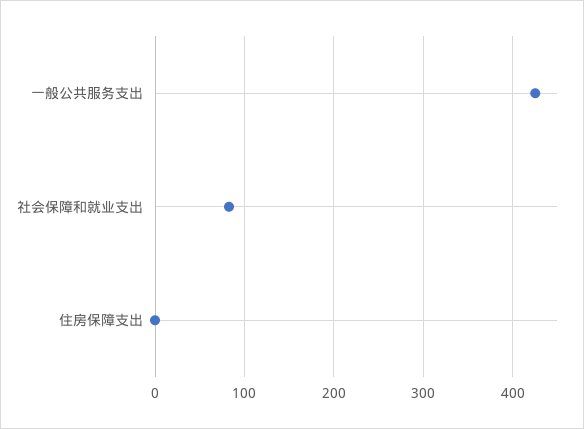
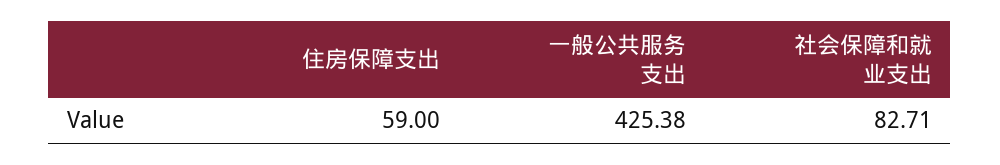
住房保障支出: 0 -> 59

